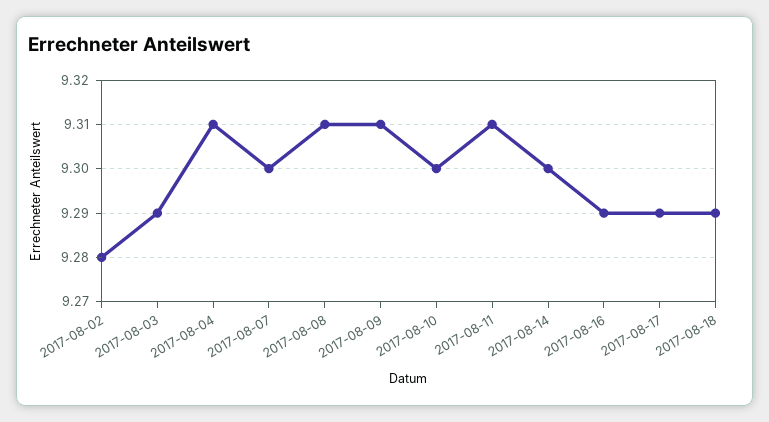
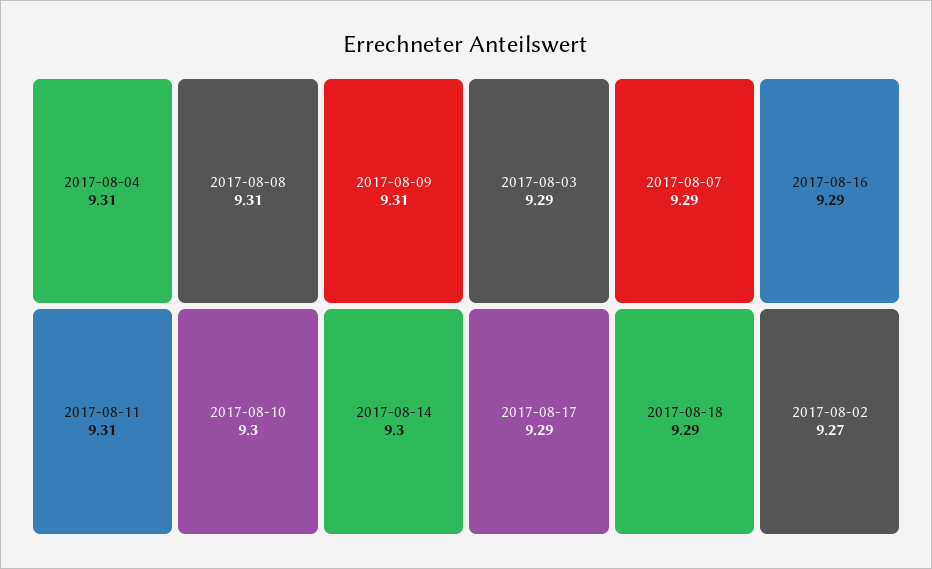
2017-08-02: 9.28 -> 9.27
2017-08-07: 9.3 -> 9.29

